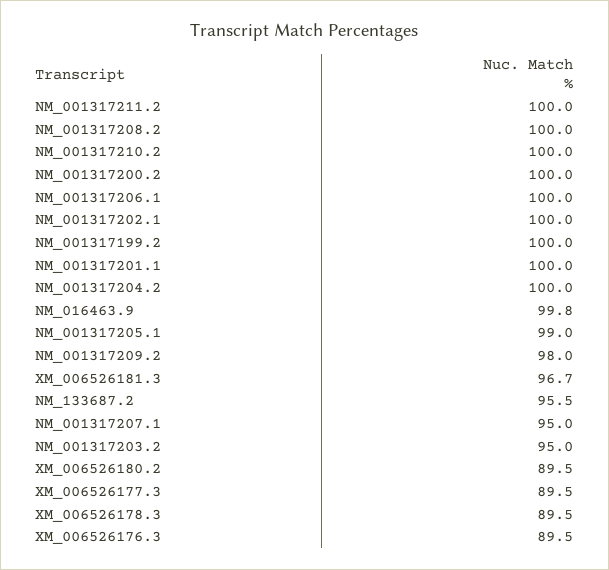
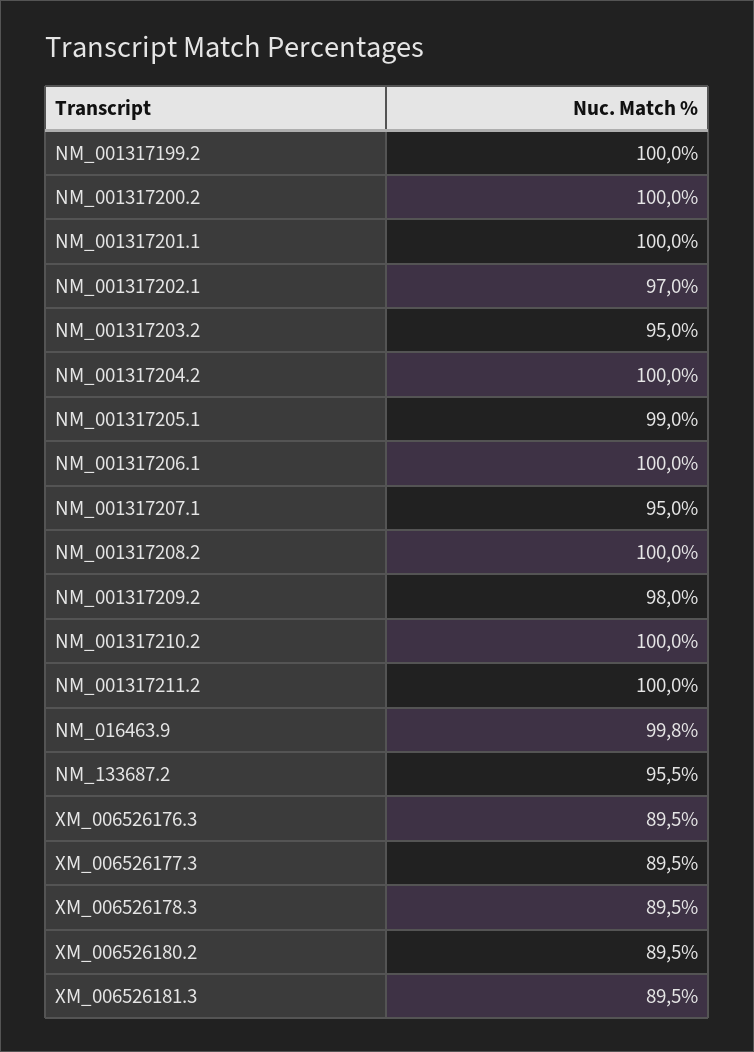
NM_001317202.1: 100 -> 97
XM_006526181.3: 96.7 -> 89.5

